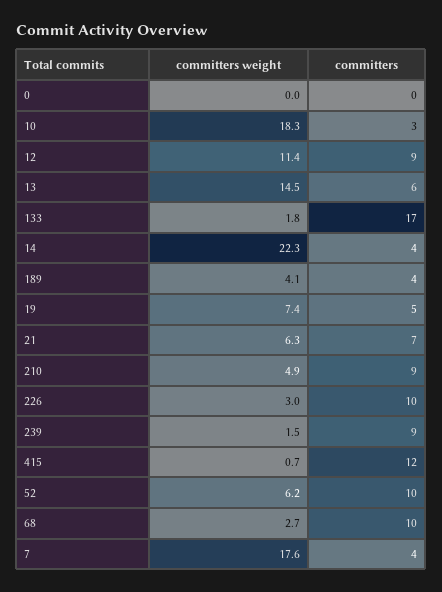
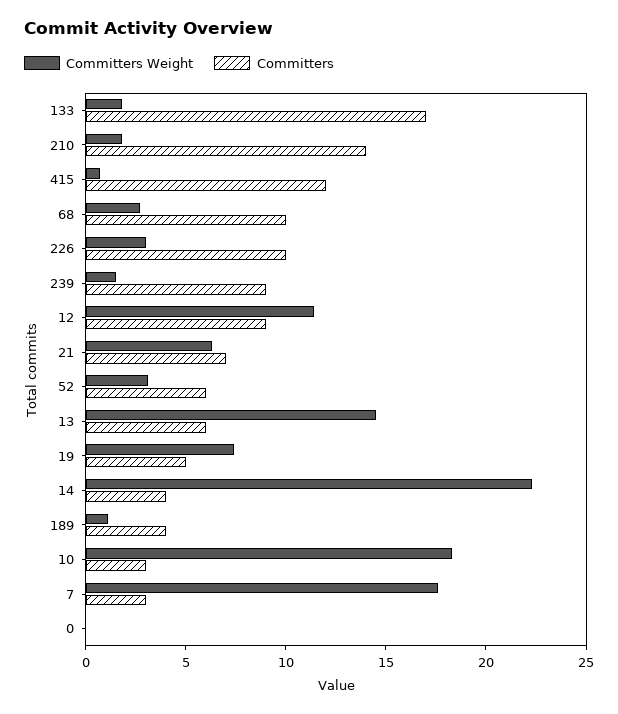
committers weight, 189: 4.1 -> 1
committers weight, 210: 4.9 -> 2
committers, 210: 9 -> 14
committers weight, 52: 6.2 -> 3
committers, 52: 10 -> 6
committers, 7: 4 -> 3

